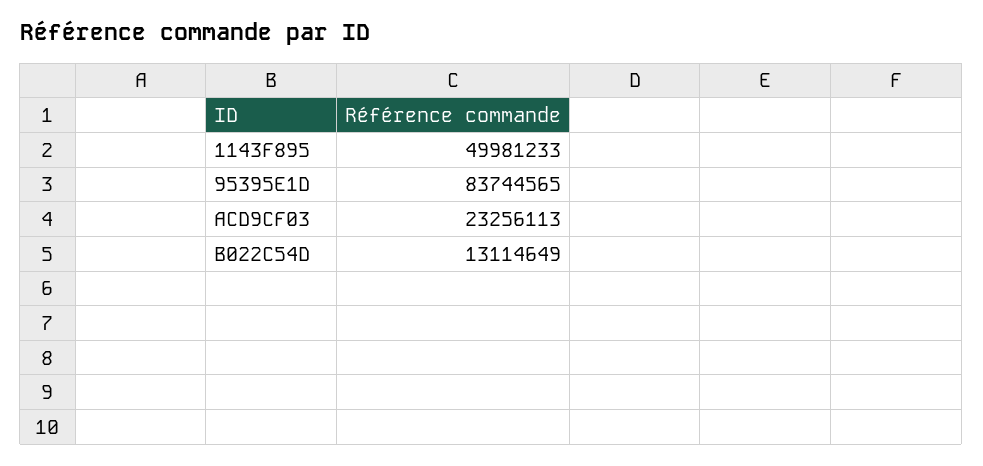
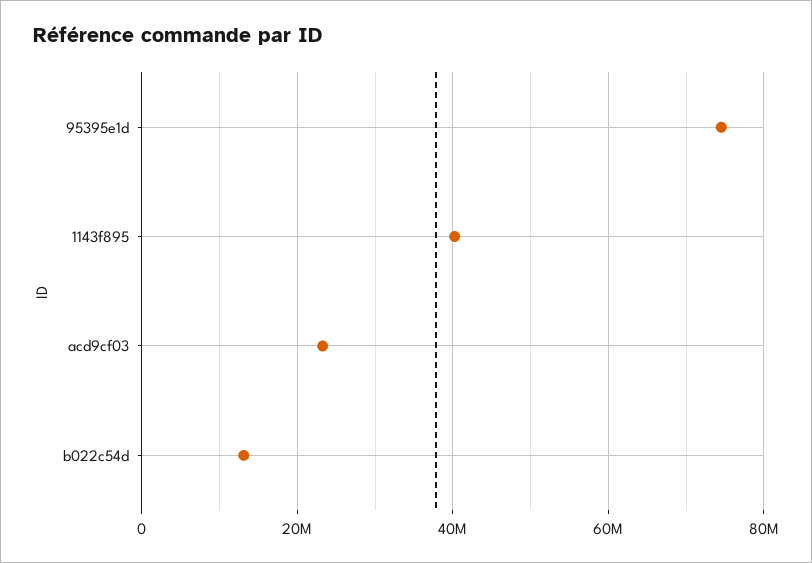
1143F895: 49981233 -> 40000000
95395E1D: 83744565 -> 74000000

